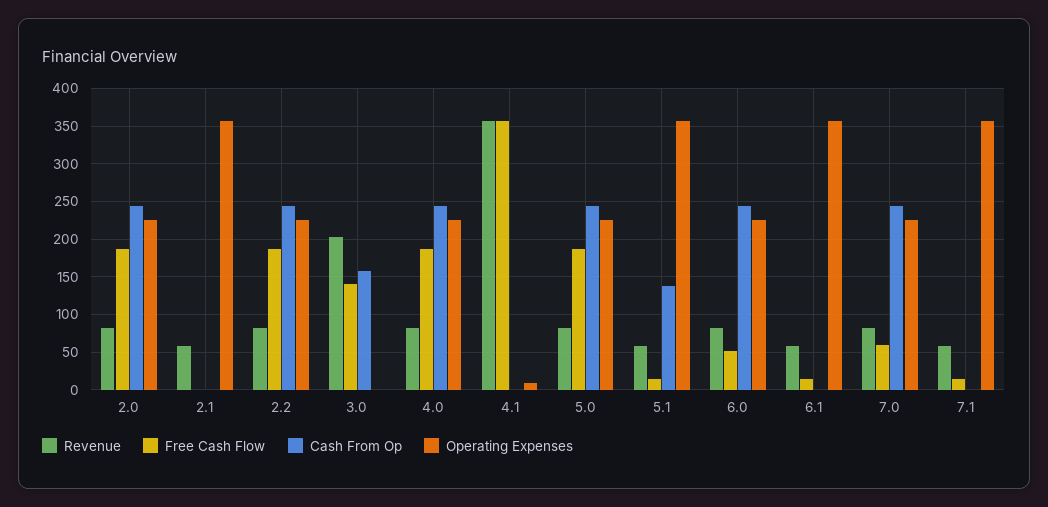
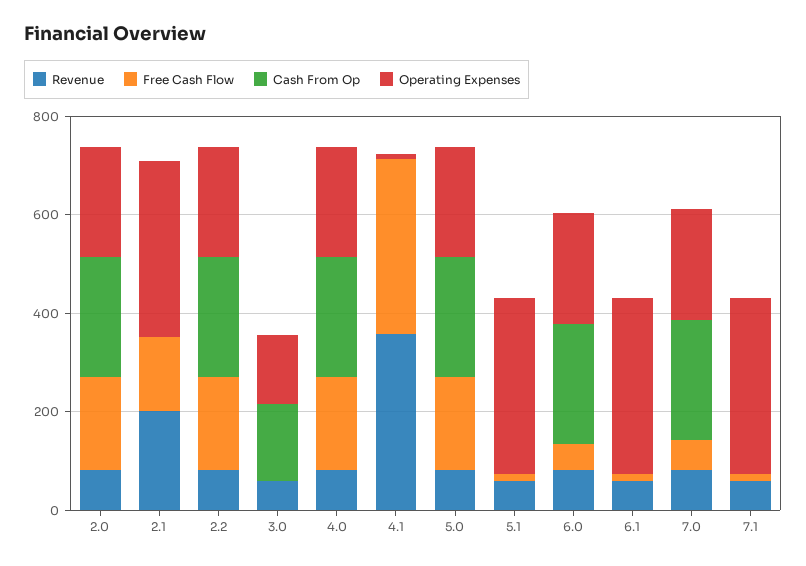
Revenue, 2.1: 60 -> 200
Free Cash Flow, 2.1: 0 -> 150
Revenue, 3.0: 200 -> 50
Free Cash Flow, 3.0: 140 -> 0
Operating Expenses, 3.0: 0 -> 150
Cash From Op, 5.1: 140 -> 0

